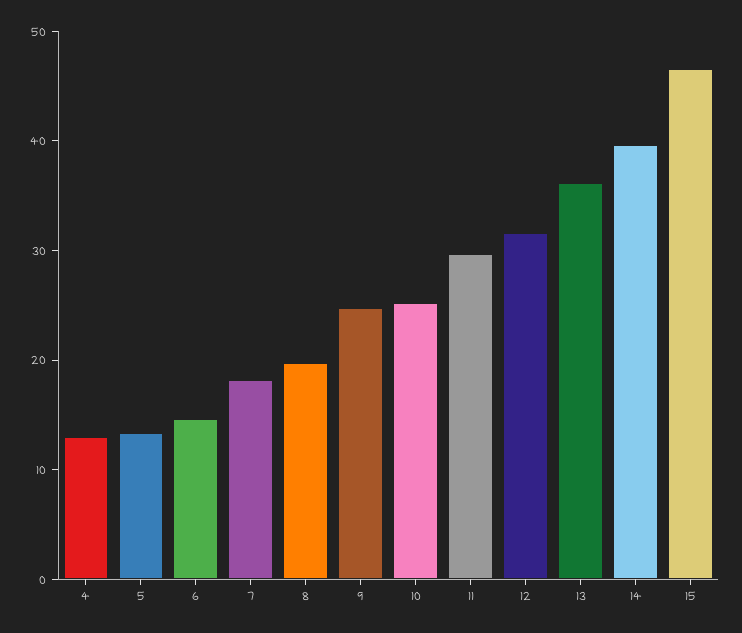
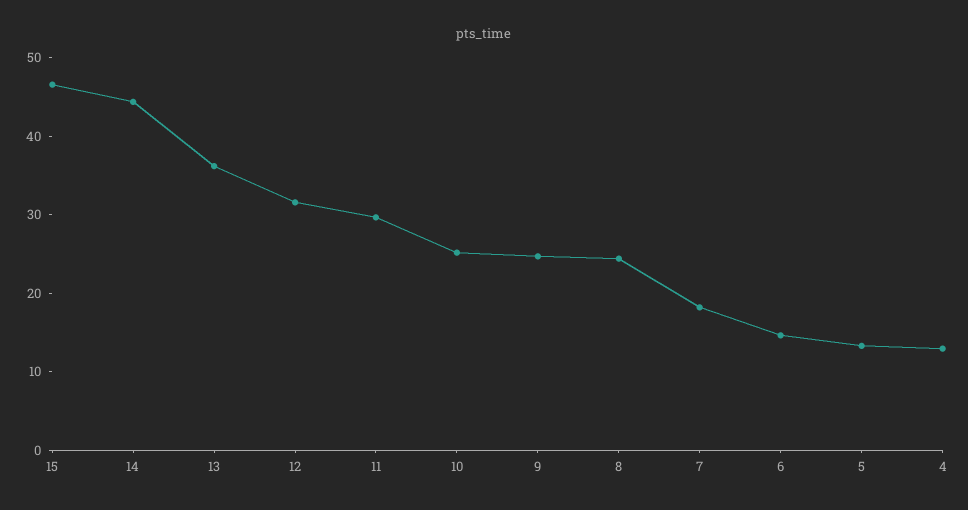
8: 20 -> 24
14: 40 -> 44

